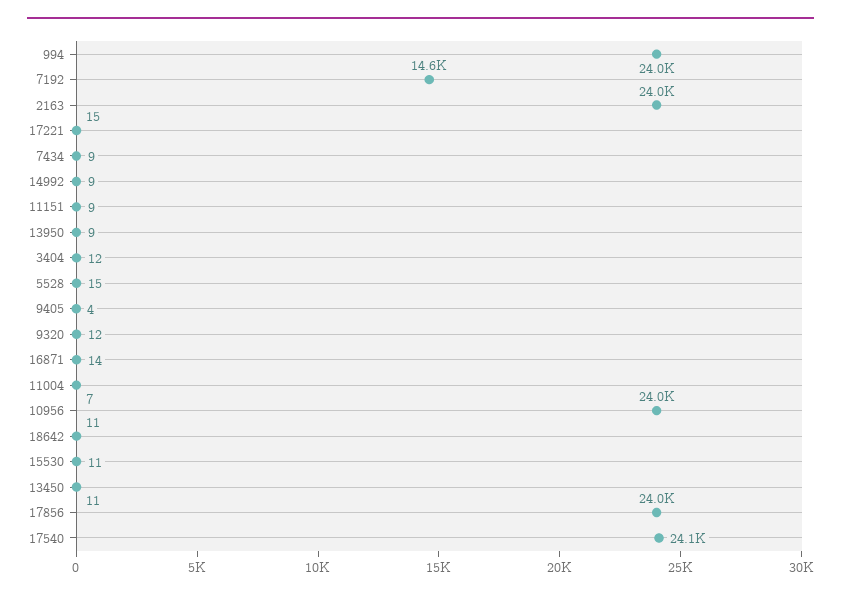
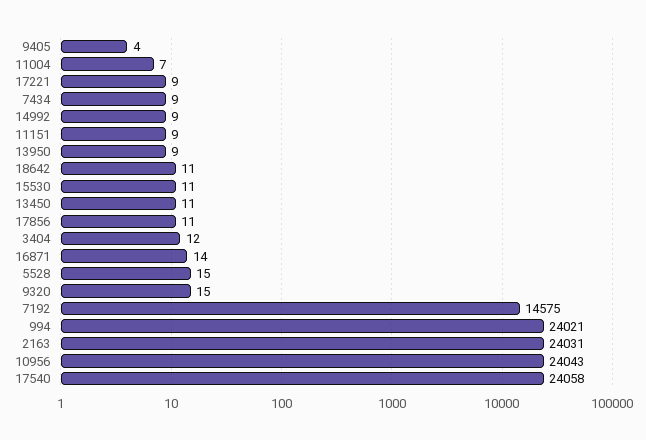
17221: 15 -> 9
9320: 12 -> 15
17856: 24000 -> 11

